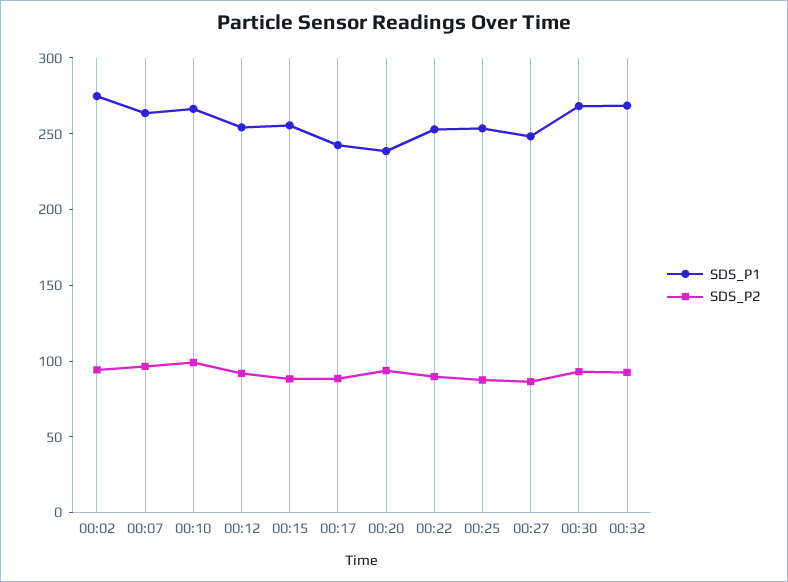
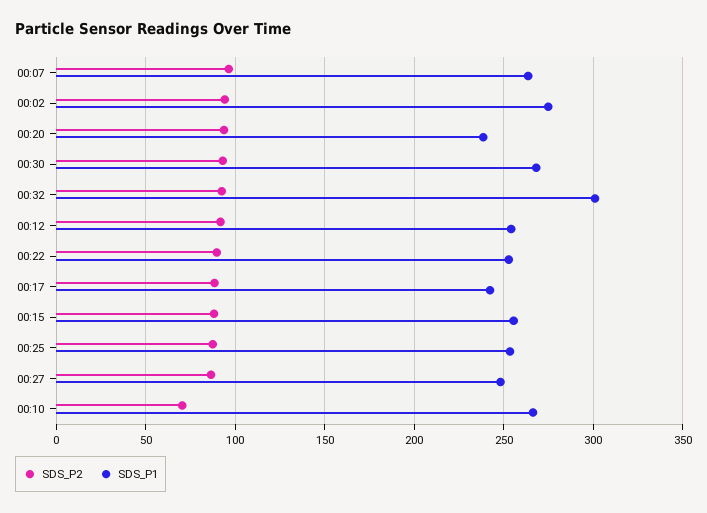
SDS_P2, 00:10: 100 -> 70
SDS_P1, 00:32: 270 -> 300

